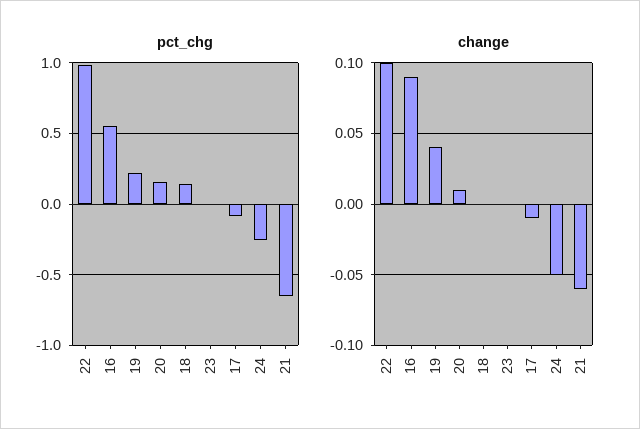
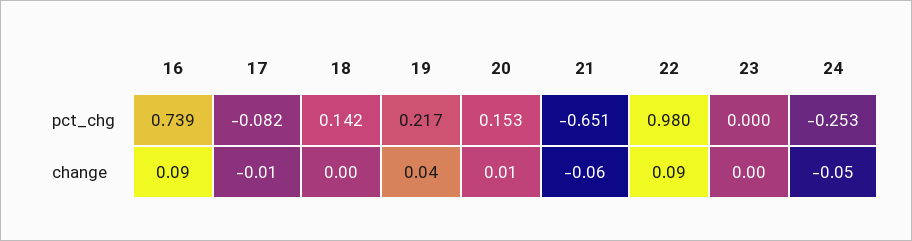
pct_chg, 16: 0.55 -> 0.739
change, 22: 0.1 -> 0.09

